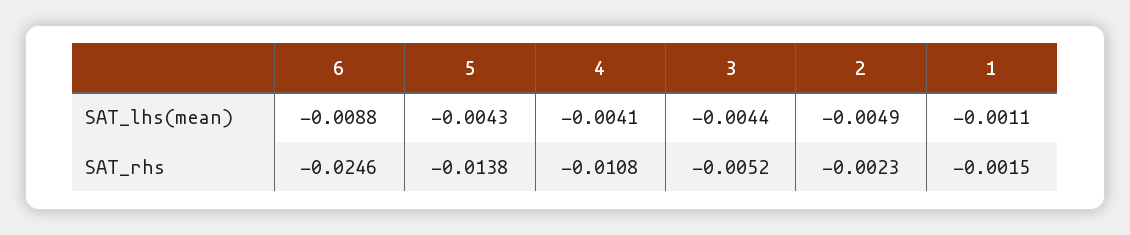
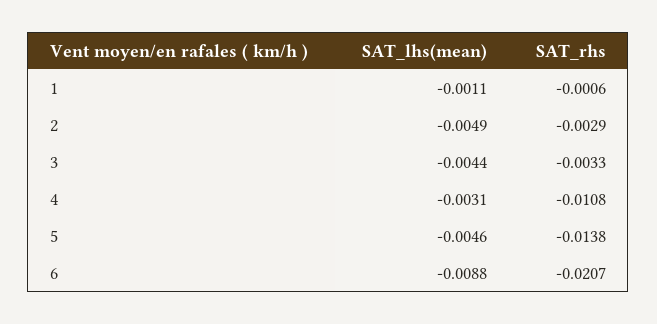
5, SAT_lhs(mean): -0.0043 -> -0.0046
4, SAT_lhs(mean): -0.0041 -> -0.0031
6, SAT_rhs: -0.0246 -> -0.0207
3, SAT_rhs: -0.0052 -> -0.0033
2, SAT_rhs: -0.0023 -> -0.0029
1, SAT_rhs: -0.0015 -> -0.0006

